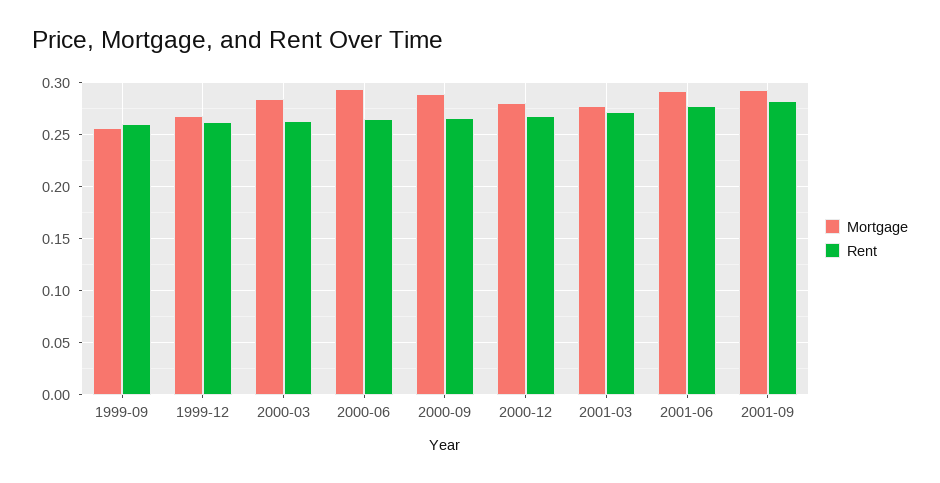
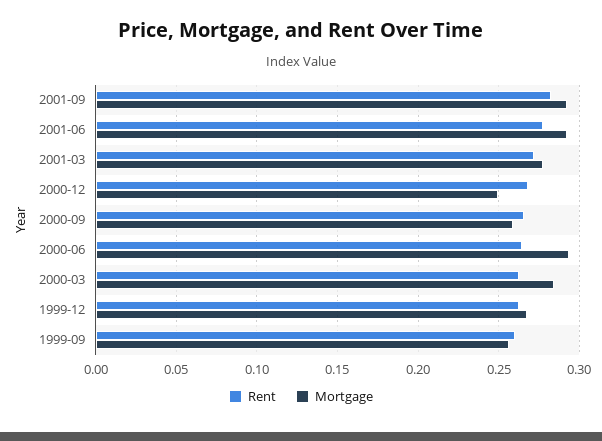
Mortgage, 2000-09: 0.29 -> 0.26
Mortgage, 2000-12: 0.28 -> 0.25

